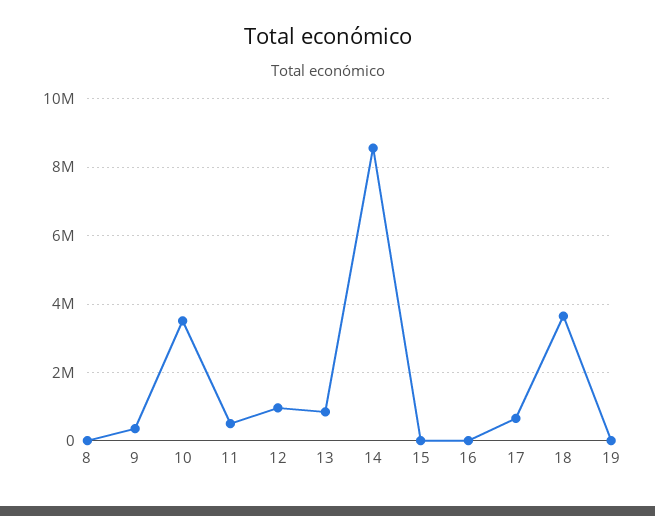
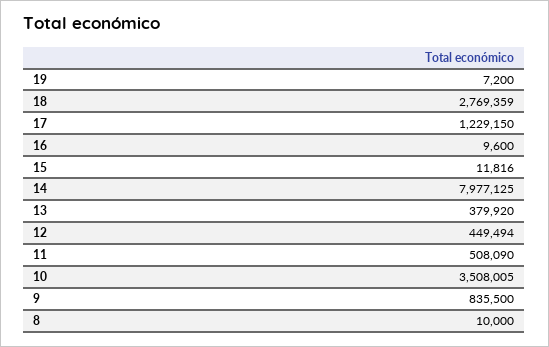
9: 400000 -> 835500
12: 1000000 -> 449494
13: 800000 -> 379920
14: 8600000 -> 7977125
17: 600000 -> 1229150
18: 3600000 -> 2769359

